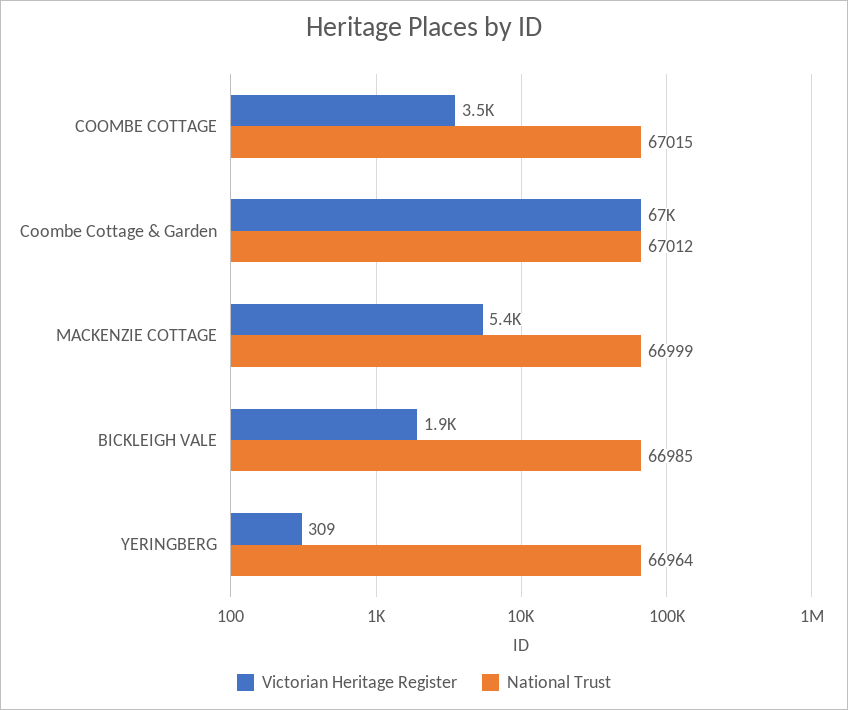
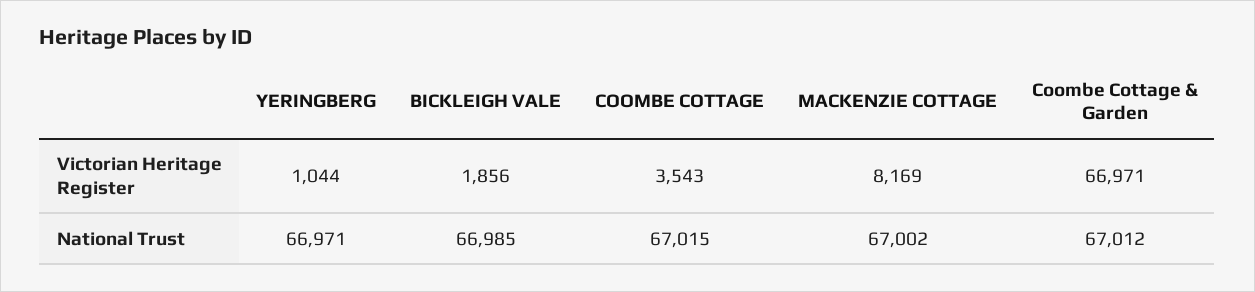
Victorian Heritage Register, MACKENZIE COTTAGE: 5400 -> 8169
National Trust, MACKENZIE COTTAGE: 66999 -> 67002
Victorian Heritage Register, YERINGBERG: 309 -> 1044
National Trust, YERINGBERG: 66964 -> 66971

